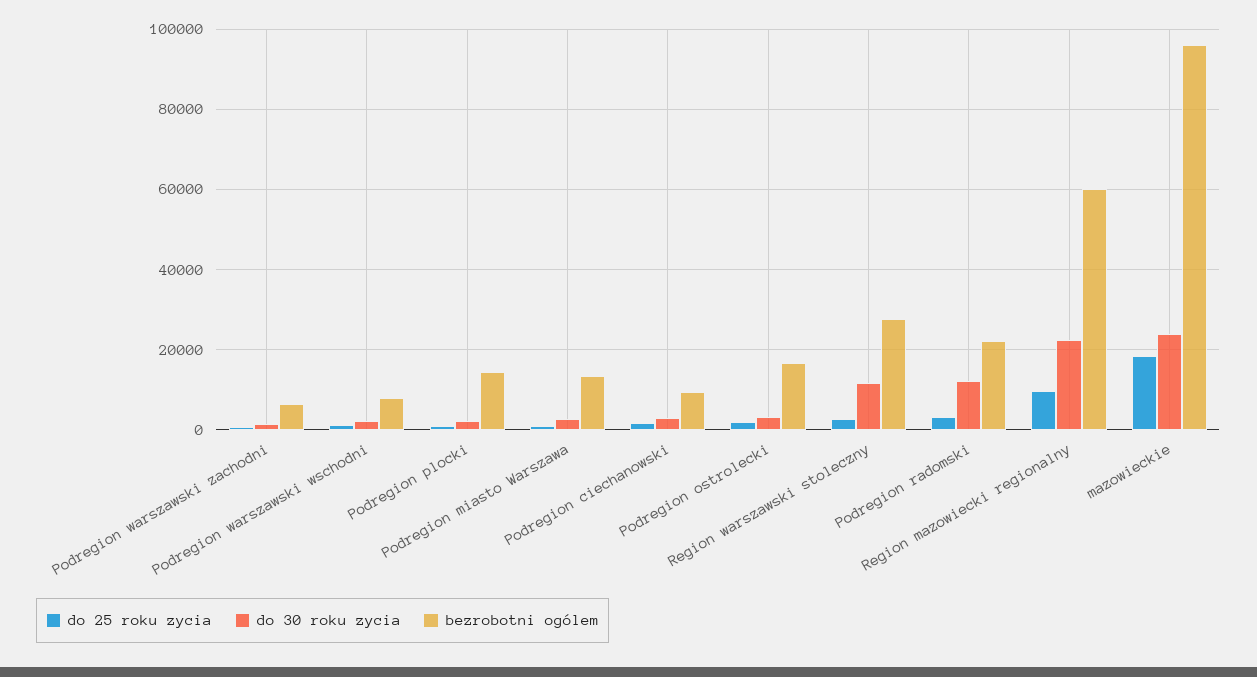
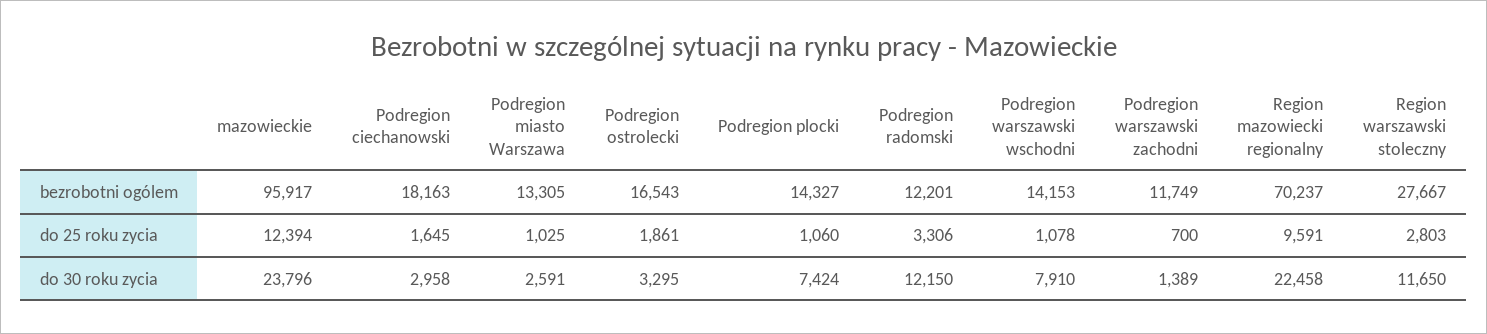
bezrobotni ogólem, Podregion warszawski zachodni: 6000 -> 11749
do 30 roku zycia, Podregion warszawski wschodni: 2000 -> 7910
bezrobotni ogólem, Podregion warszawski wschodni: 8000 -> 14153
do 30 roku zycia, Podregion plocki: 2000 -> 7424
bezrobotni ogólem, Podregion ciechanowski: 10000 -> 18163
bezrobotni ogólem, Podregion radomski: 22000 -> 12201
bezrobotni ogólem, Region mazowiecki regionalny: 60000 -> 70237
do 25 roku zycia, mazowieckie: 18000 -> 12394

